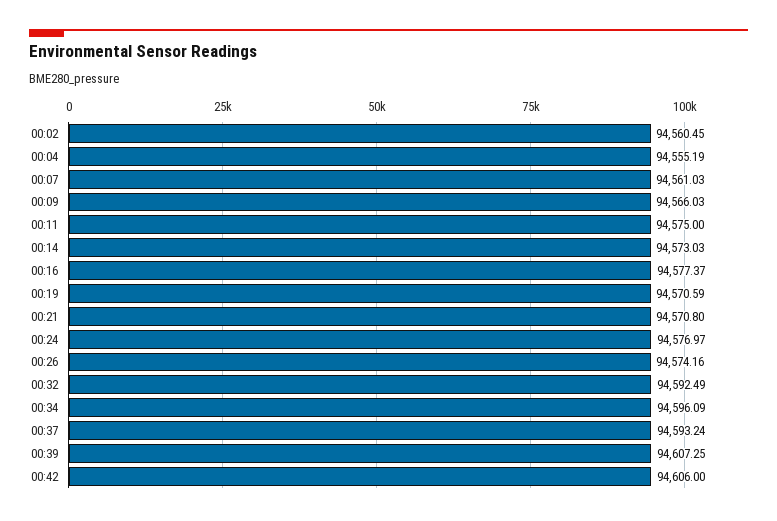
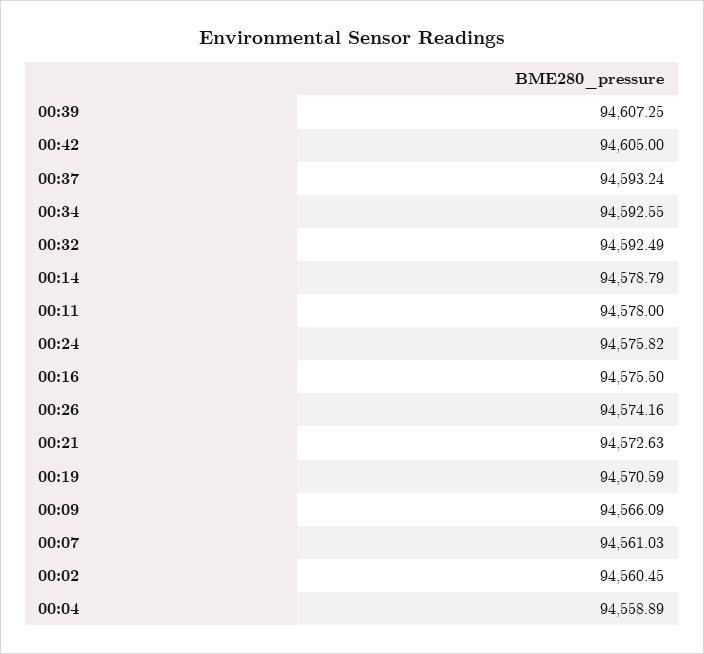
00:04: 94555.19 -> 94558.89
00:09: 94566.03 -> 94566.09
00:11: 94575 -> 94578
00:14: 94573.03 -> 94578.79
00:16: 94577.37 -> 94575.5
00:21: 94570.8 -> 94572.63
00:24: 94576.97 -> 94575.82
00:34: 94596.09 -> 94592.55
00:42: 94606 -> 94605

